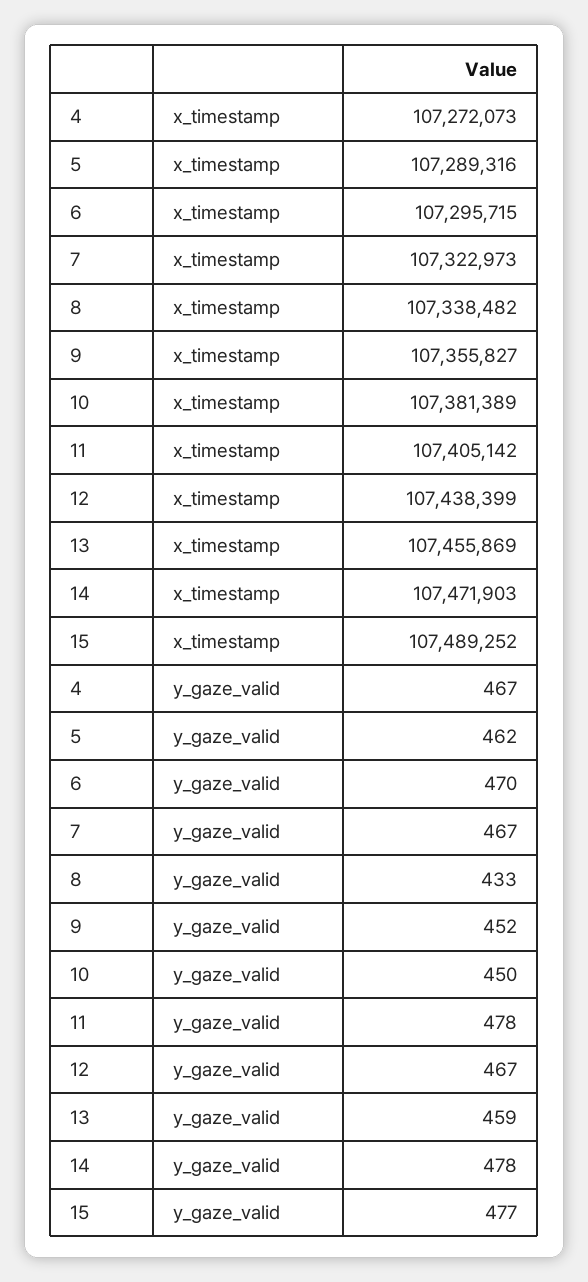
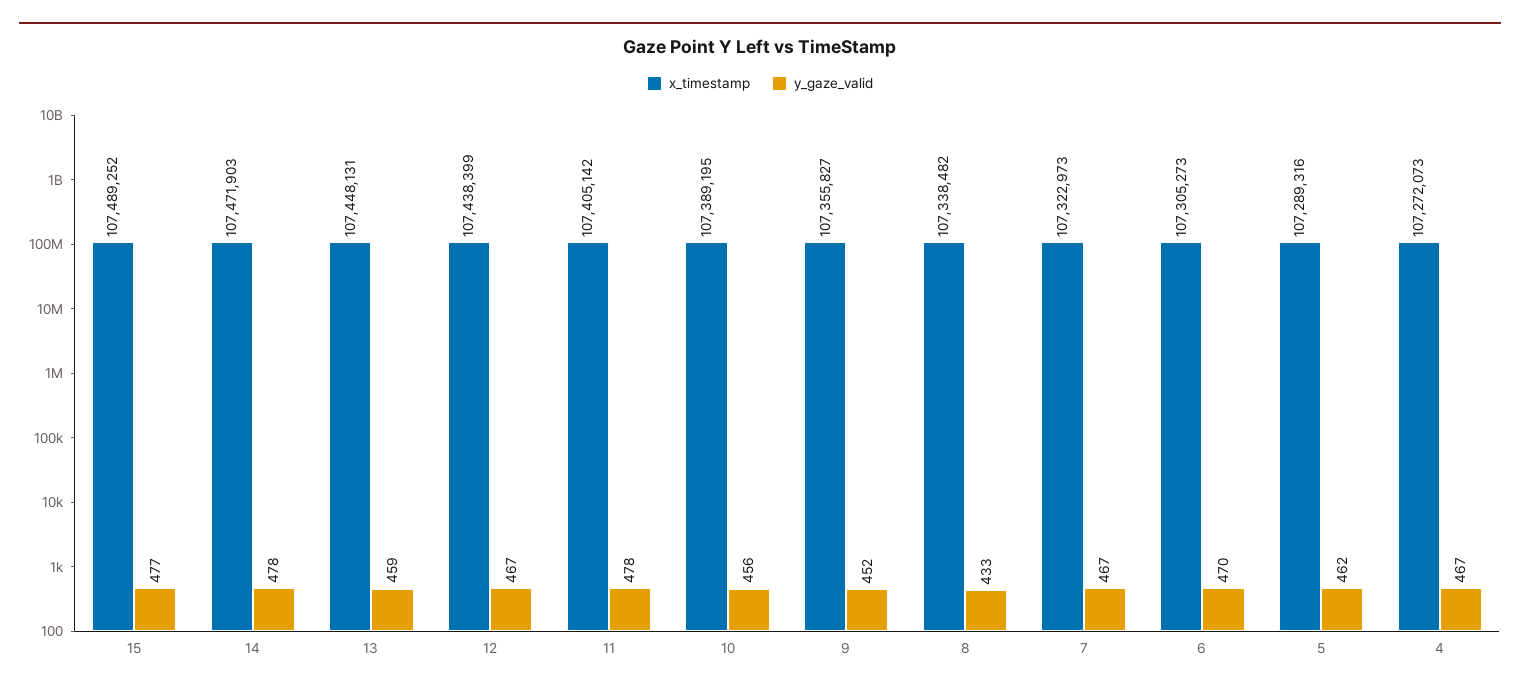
x_timestamp, 6: 107295715 -> 107305273
x_timestamp, 10: 107381389 -> 107389195
x_timestamp, 13: 107455869 -> 107448131
y_gaze_valid, 10: 450 -> 456

